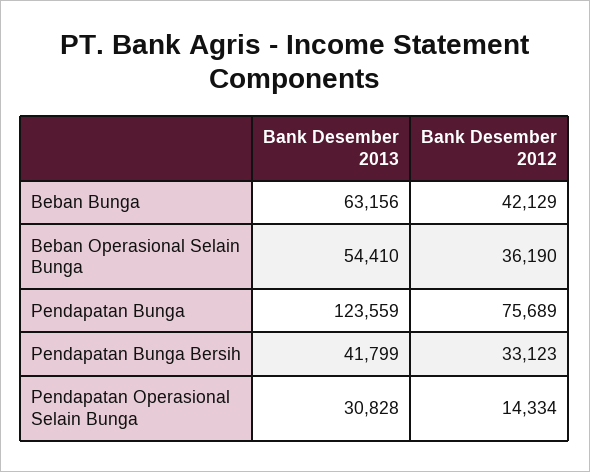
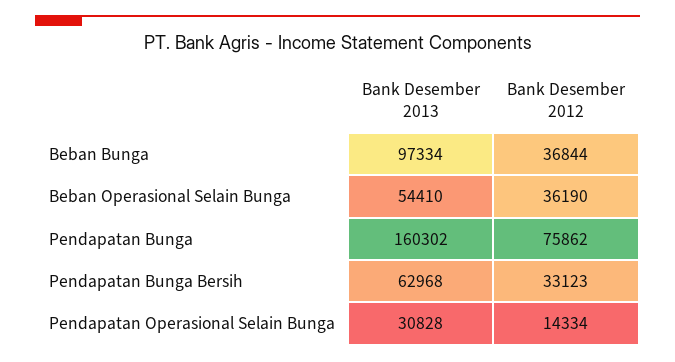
Bank Desember 2013, Beban Bunga: 63156 -> 97334
Bank Desember 2012, Beban Bunga: 42129 -> 36844
Bank Desember 2013, Pendapatan Bunga: 123559 -> 160302
Bank Desember 2012, Pendapatan Bunga: 75689 -> 75862
Bank Desember 2013, Pendapatan Bunga Bersih: 41799 -> 62968

